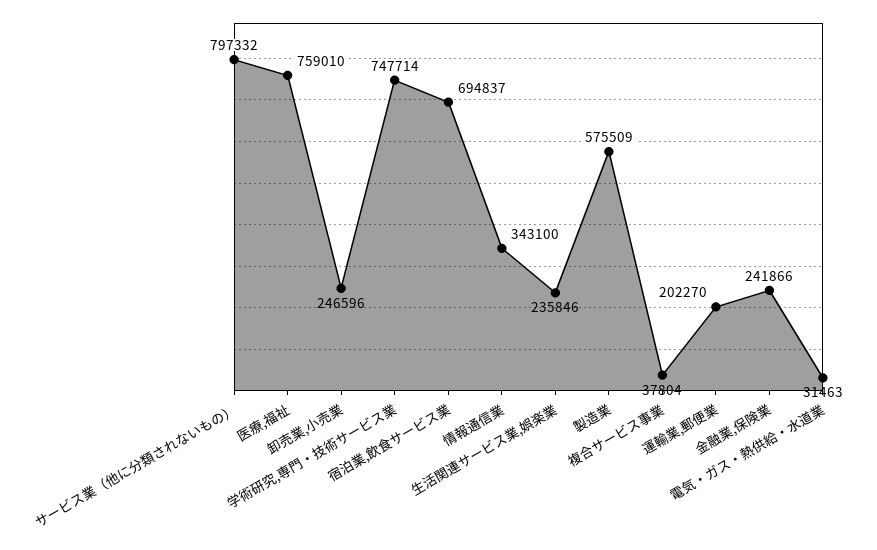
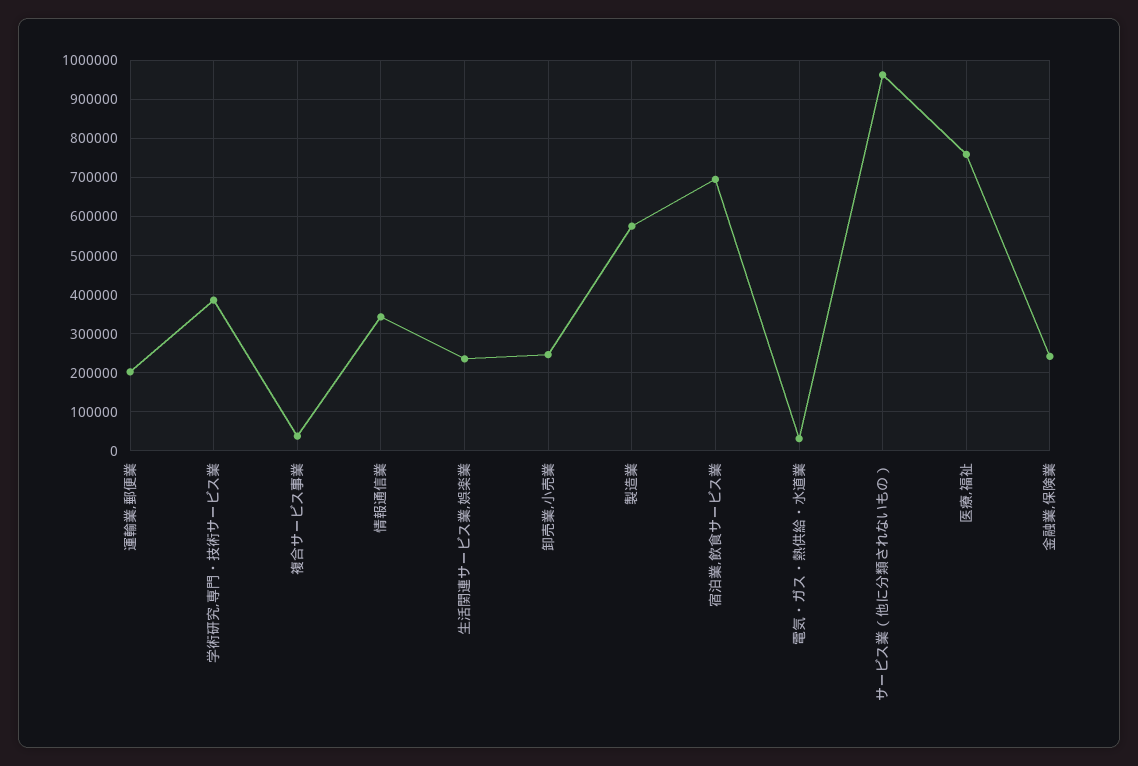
サービス業（他に分類されないもの）: 797332 -> 960000
学術研究,専門・技術サービス業: 747714 -> 380000

